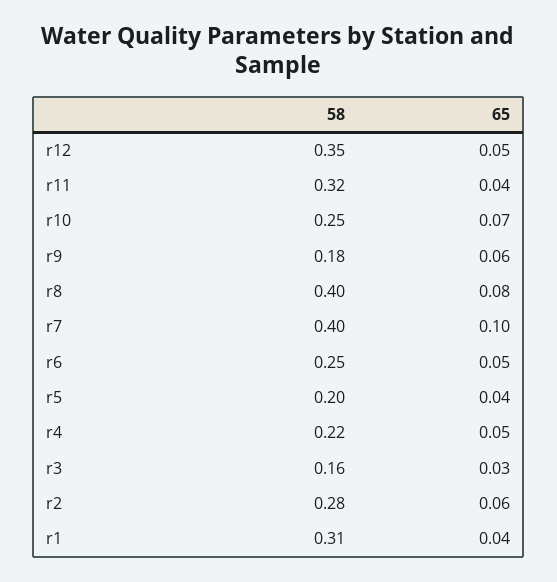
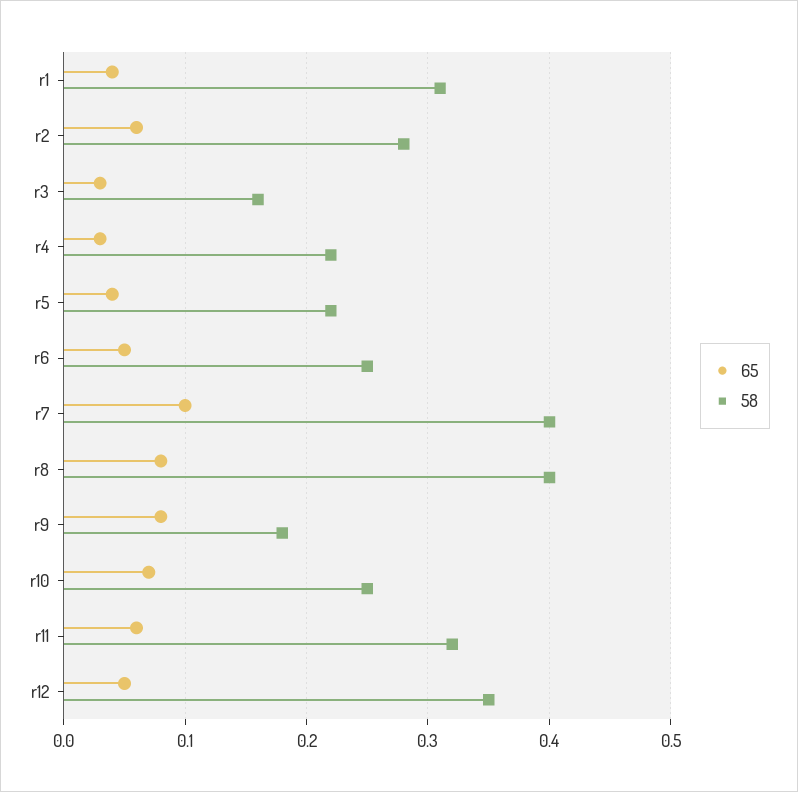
65, r11: 0.04 -> 0.06
65, r9: 0.06 -> 0.08
58, r5: 0.2 -> 0.22
65, r4: 0.05 -> 0.03

